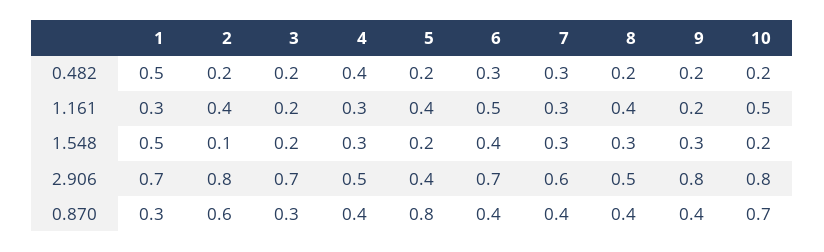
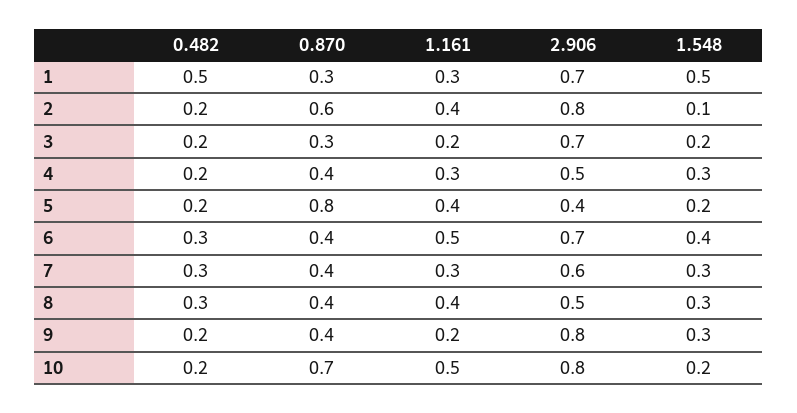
4, 0.482: 0.4 -> 0.2
8, 0.482: 0.2 -> 0.3

